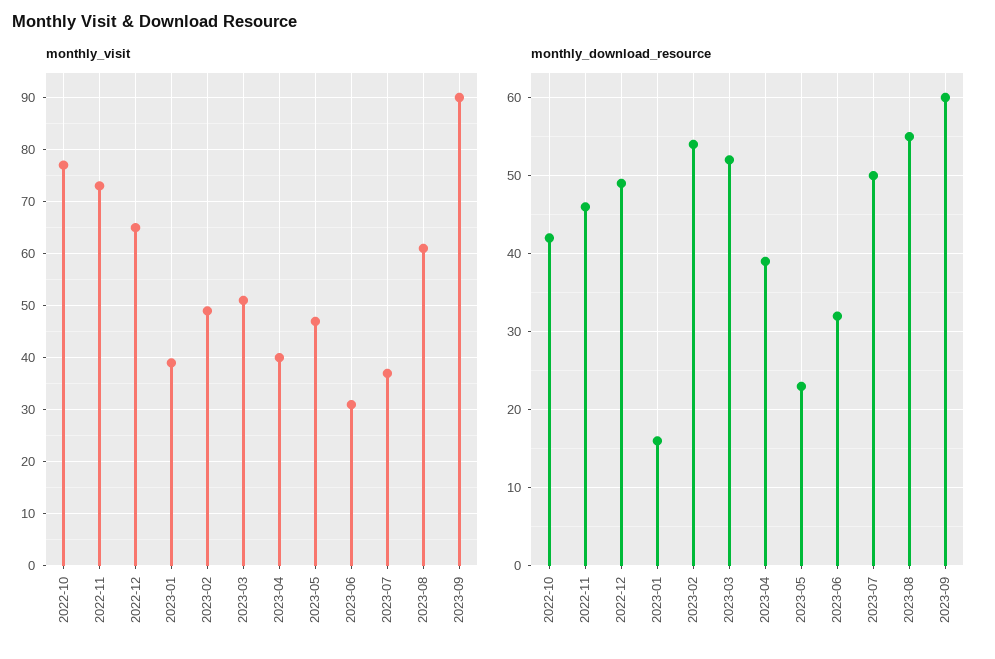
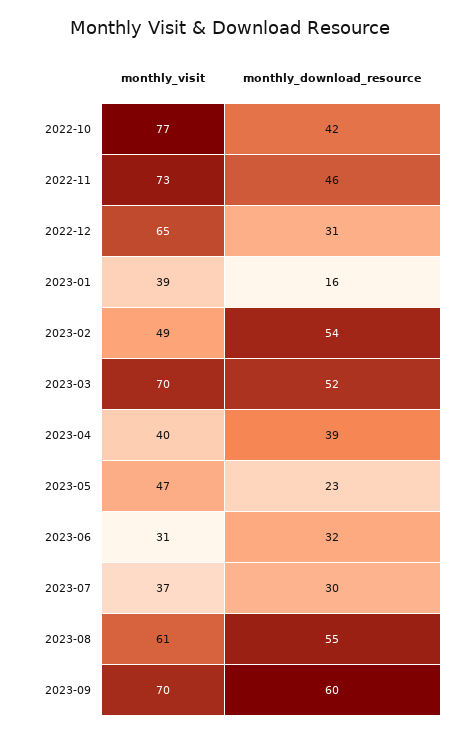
monthly_visit, 2023-03: 50 -> 70
monthly_visit, 2023-09: 90 -> 70
monthly_download_resource, 2022-12: 49 -> 31
monthly_download_resource, 2023-07: 50 -> 30

